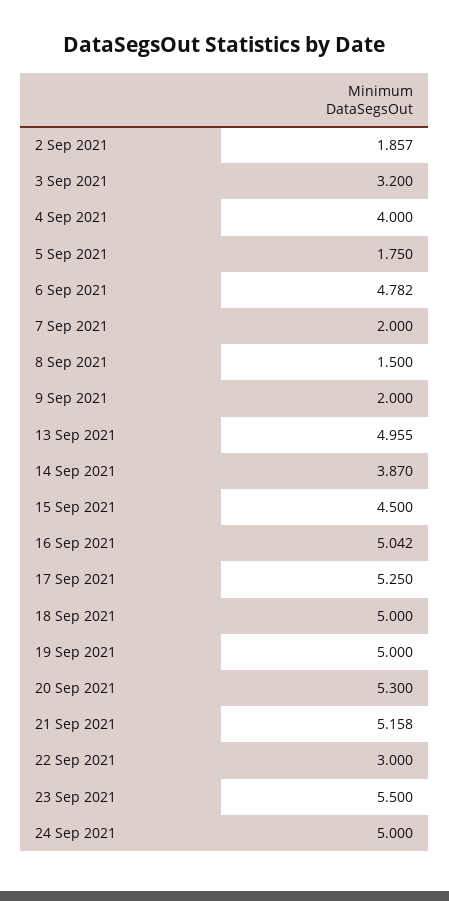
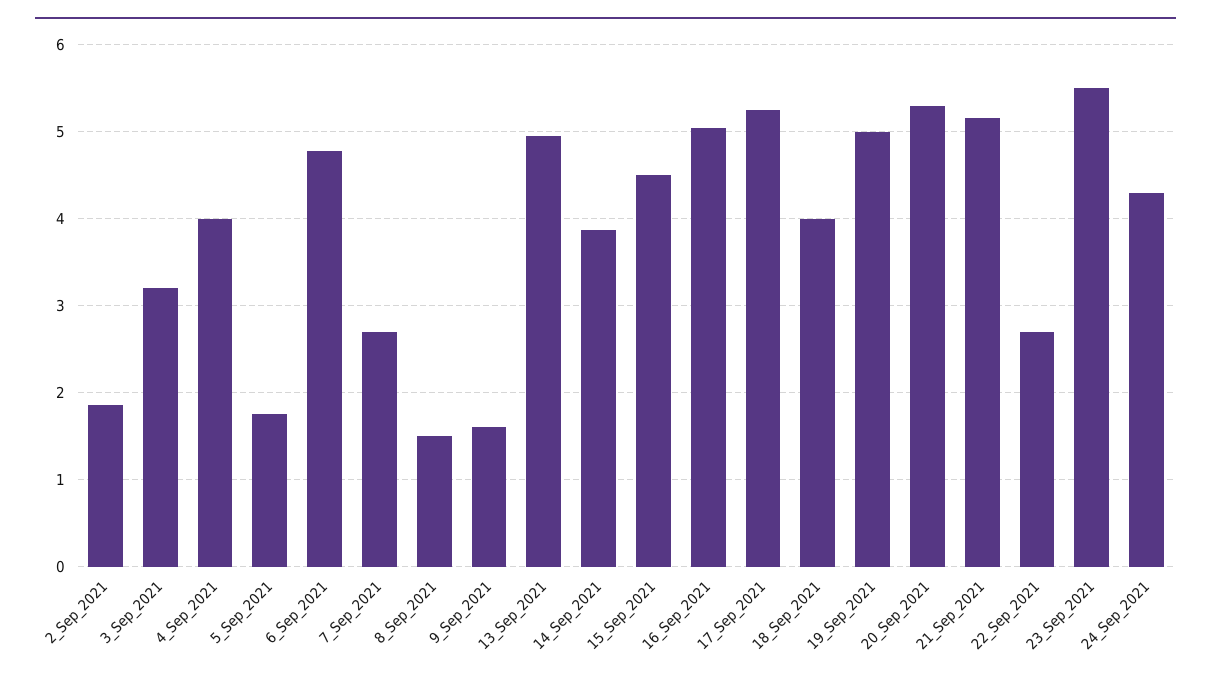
7 Sep 2021: 2 -> 2.7
9 Sep 2021: 2 -> 1.6
18 Sep 2021: 5 -> 4
22 Sep 2021: 3 -> 2.7
24 Sep 2021: 5 -> 4.3

